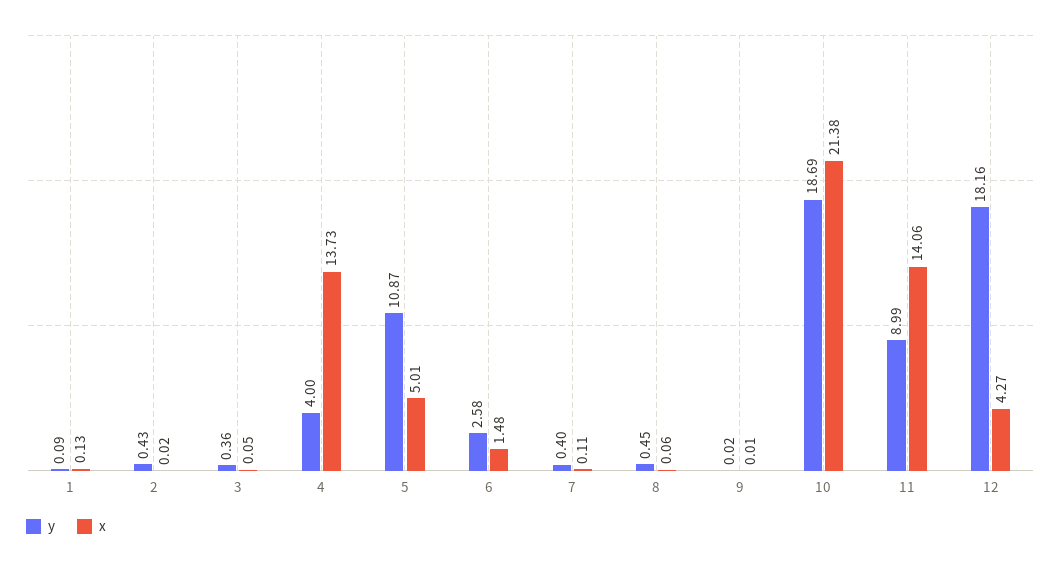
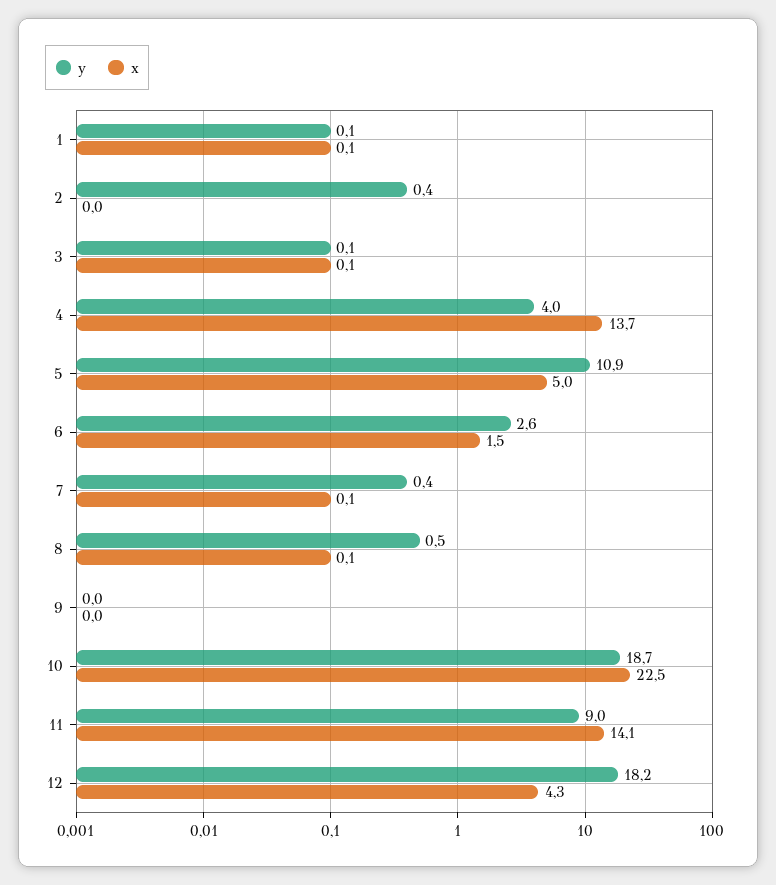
y, 3: 0.36 -> 0.1
x, 10: 21.38 -> 22.5

